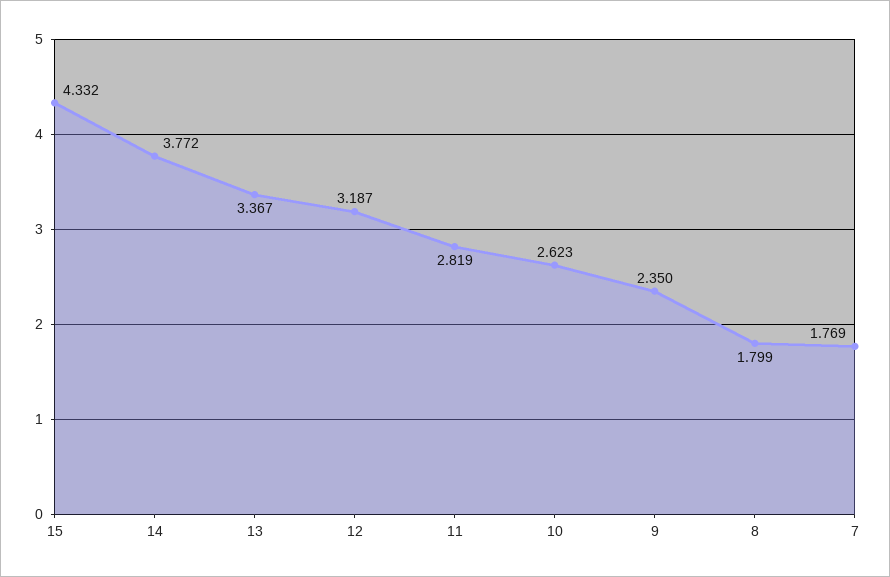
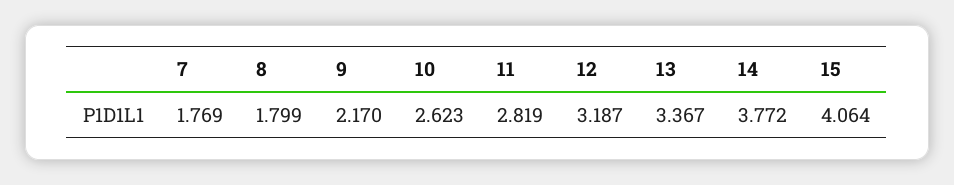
15: 4.332 -> 4.064
9: 2.35 -> 2.17

